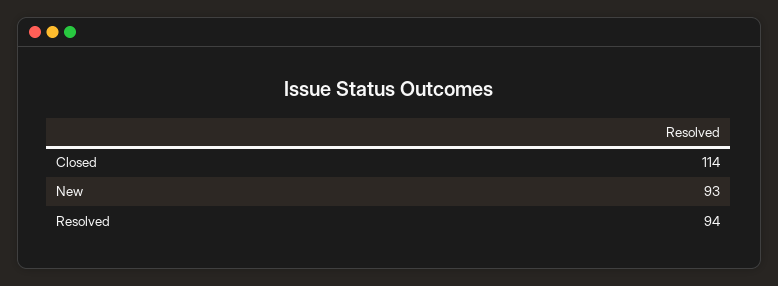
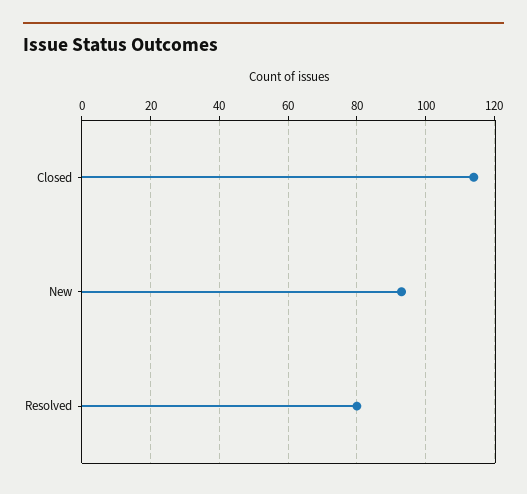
Resolved: 94 -> 80

